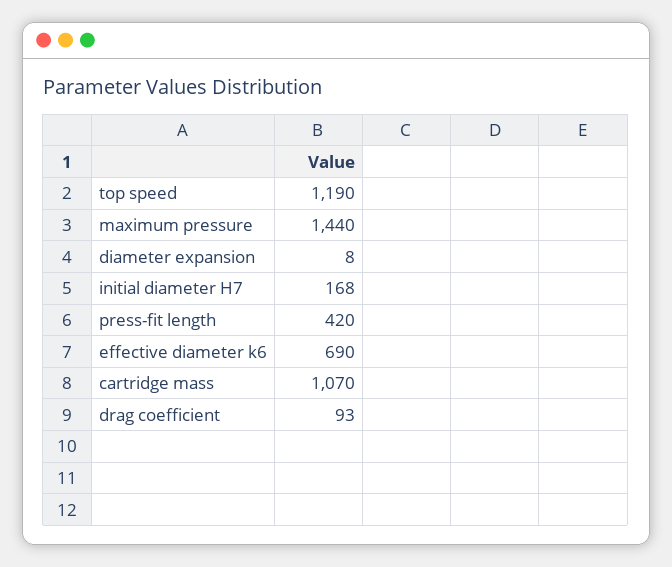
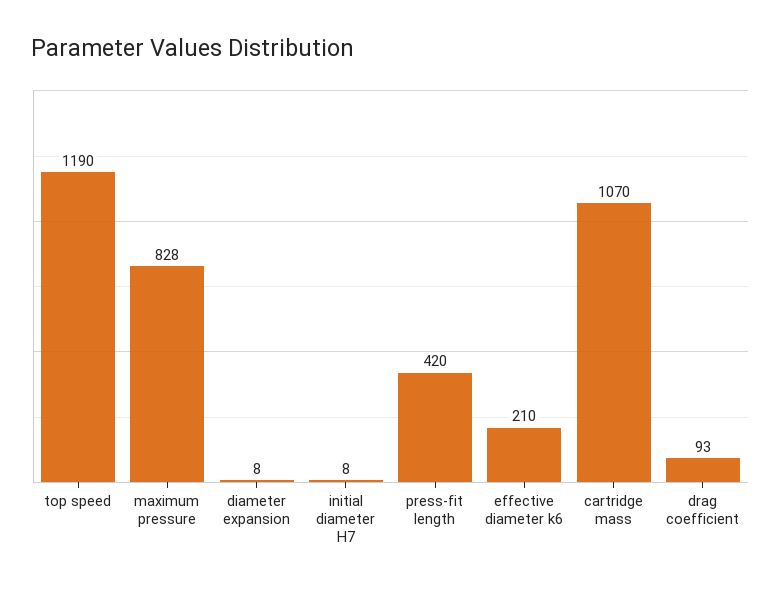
maximum pressure: 1440 -> 828
initial diameter H7: 168 -> 8
effective diameter k6: 690 -> 210

